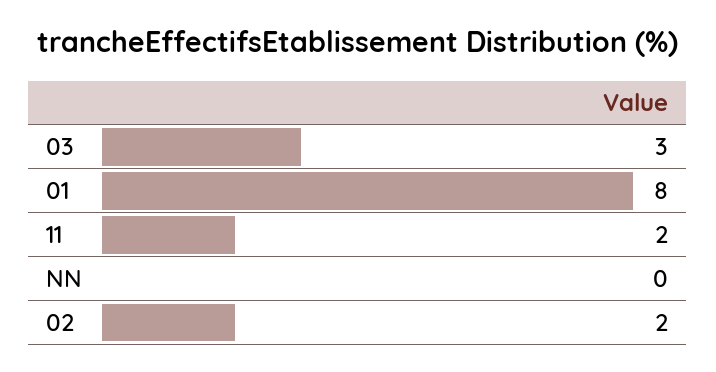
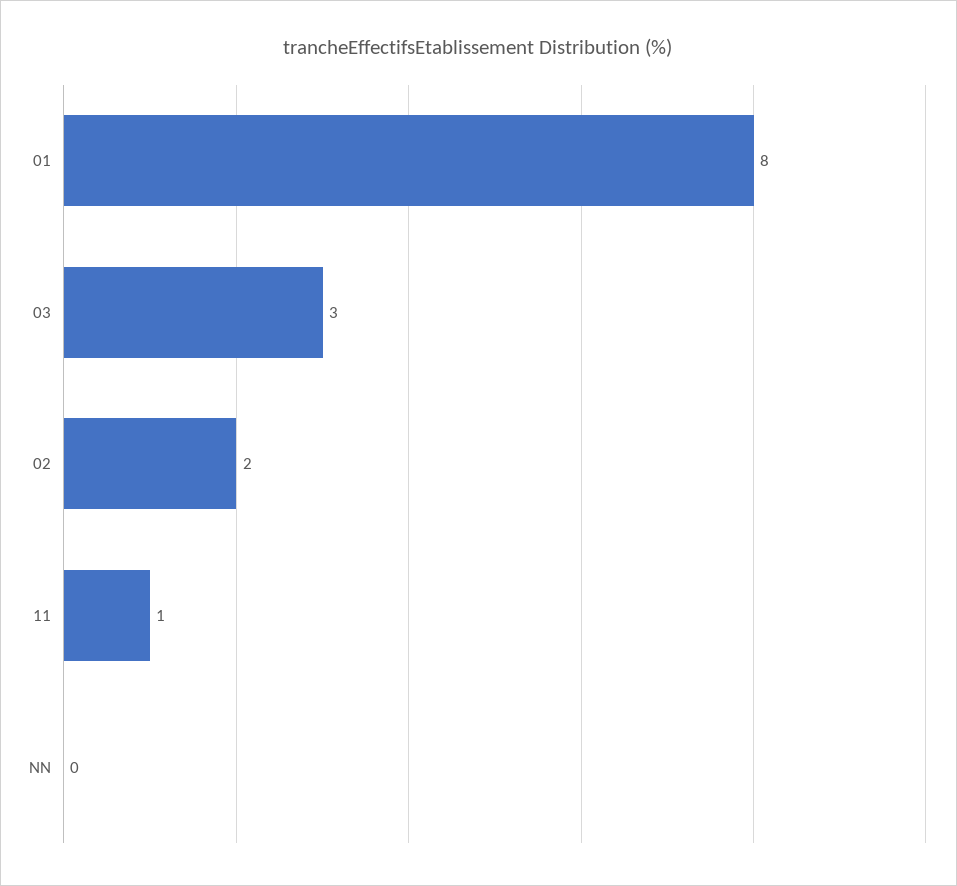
11: 2 -> 1

